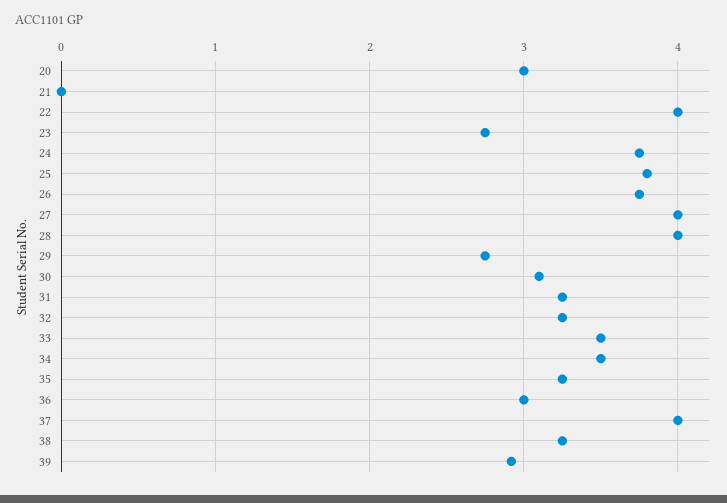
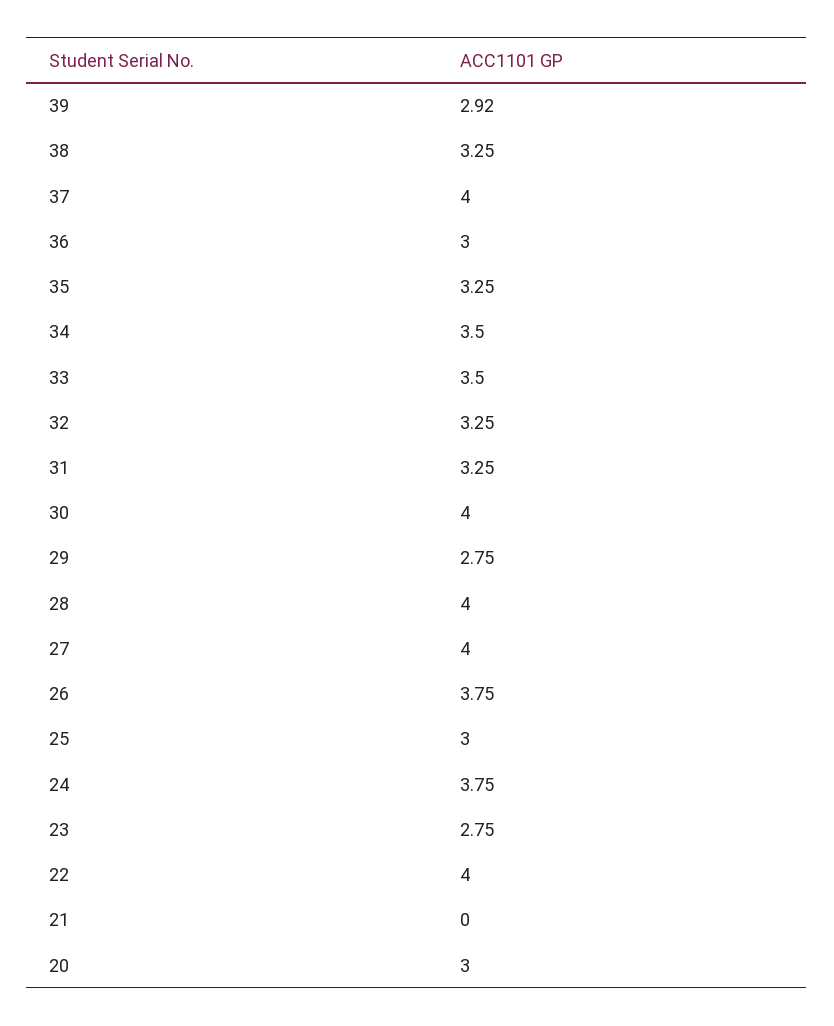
25: 3.8 -> 3
30: 3.1 -> 4

